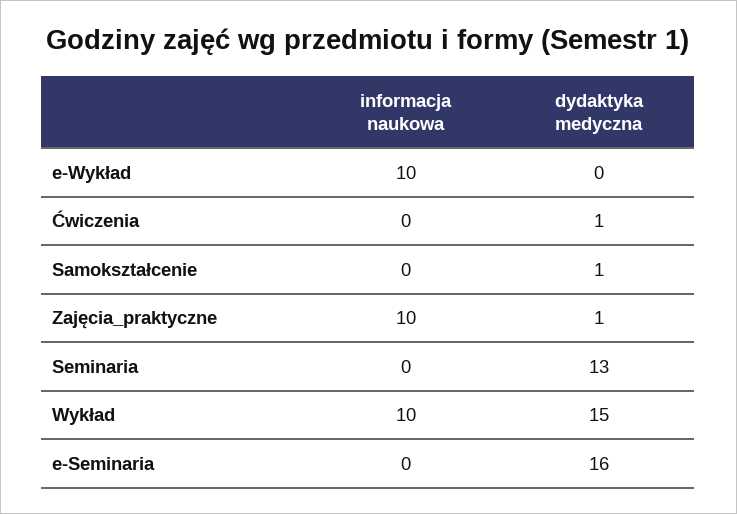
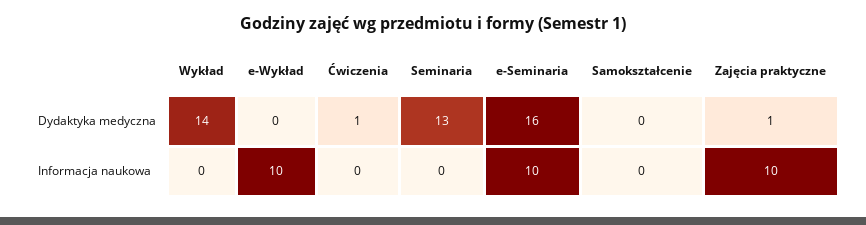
dydaktyka medyczna, Samokształcenie: 1 -> 0
informacja naukowa, Wykład: 10 -> 0
dydaktyka medyczna, Wykład: 15 -> 14
informacja naukowa, e-Seminaria: 0 -> 10

